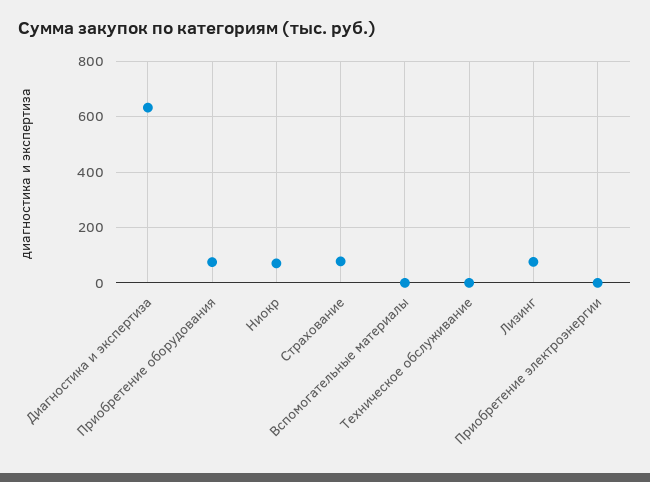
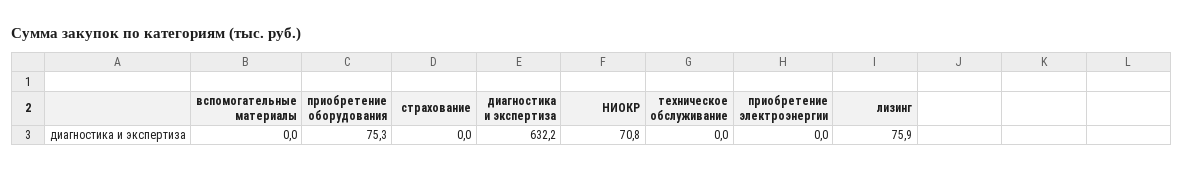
Страхование: 75 -> 0

